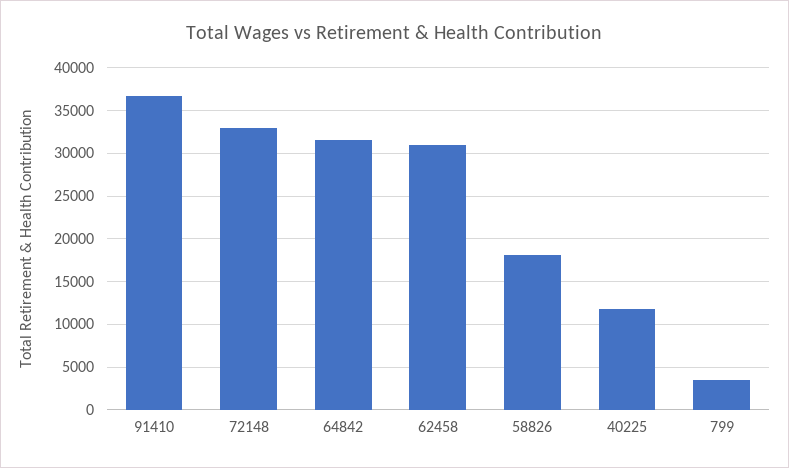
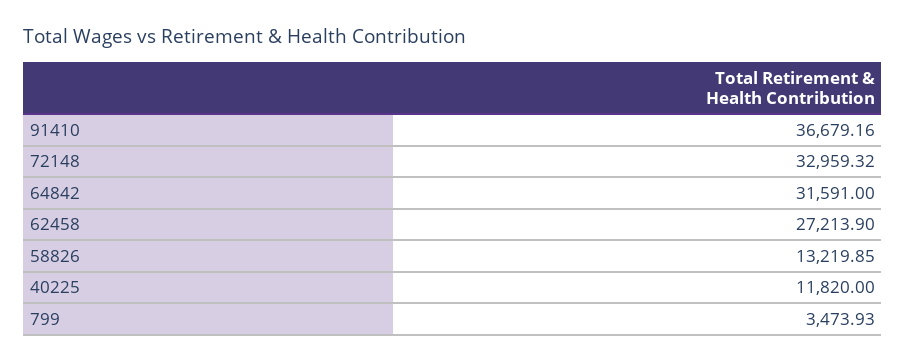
62458: 31000 -> 27213.9
58826: 18000 -> 13219.85

